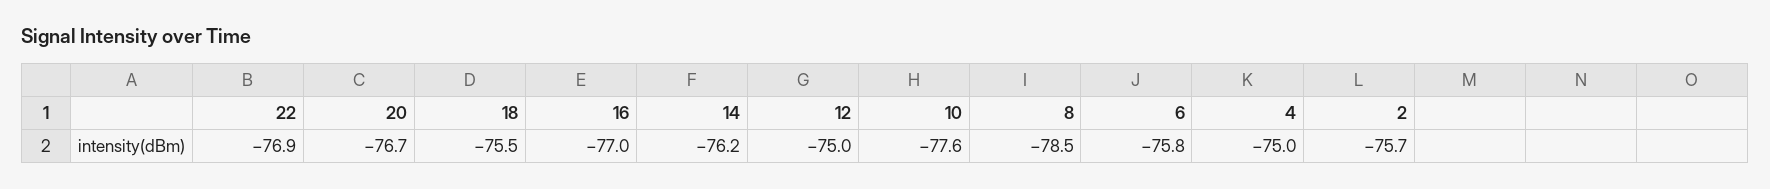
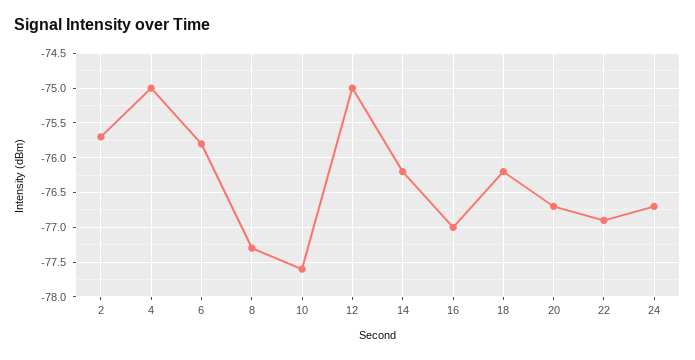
18: -75.5 -> -76.2
8: -78.5 -> -77.3
24: none -> -76.7

